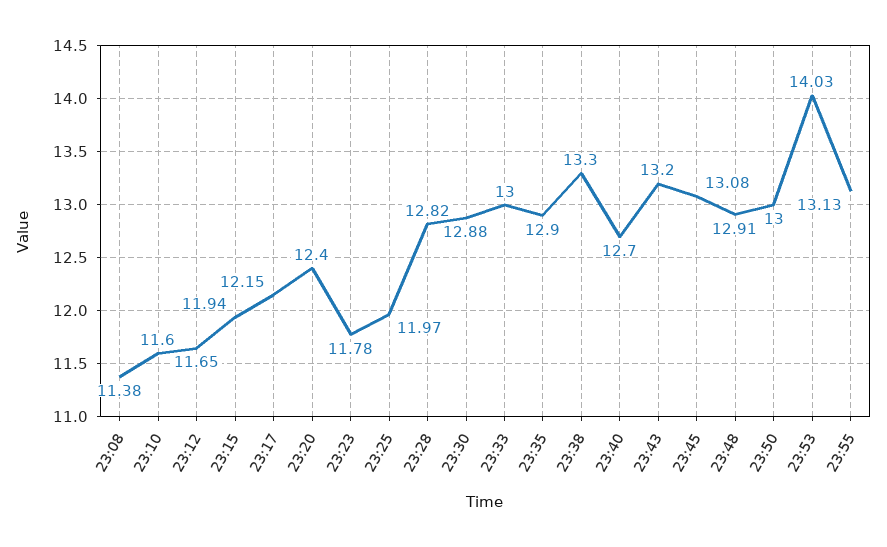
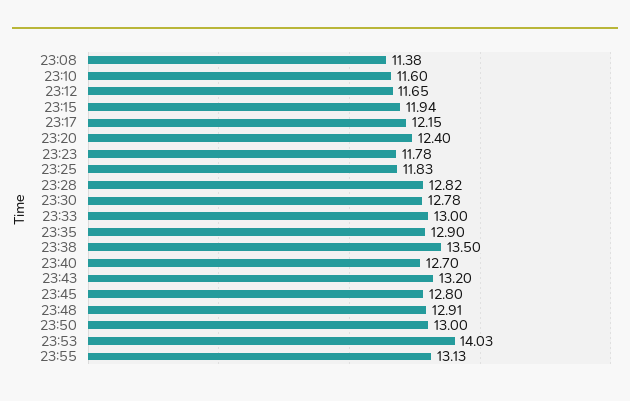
23:25: 11.97 -> 11.83
23:30: 12.88 -> 12.78
23:38: 13.3 -> 13.5
23:45: 13.08 -> 12.8

